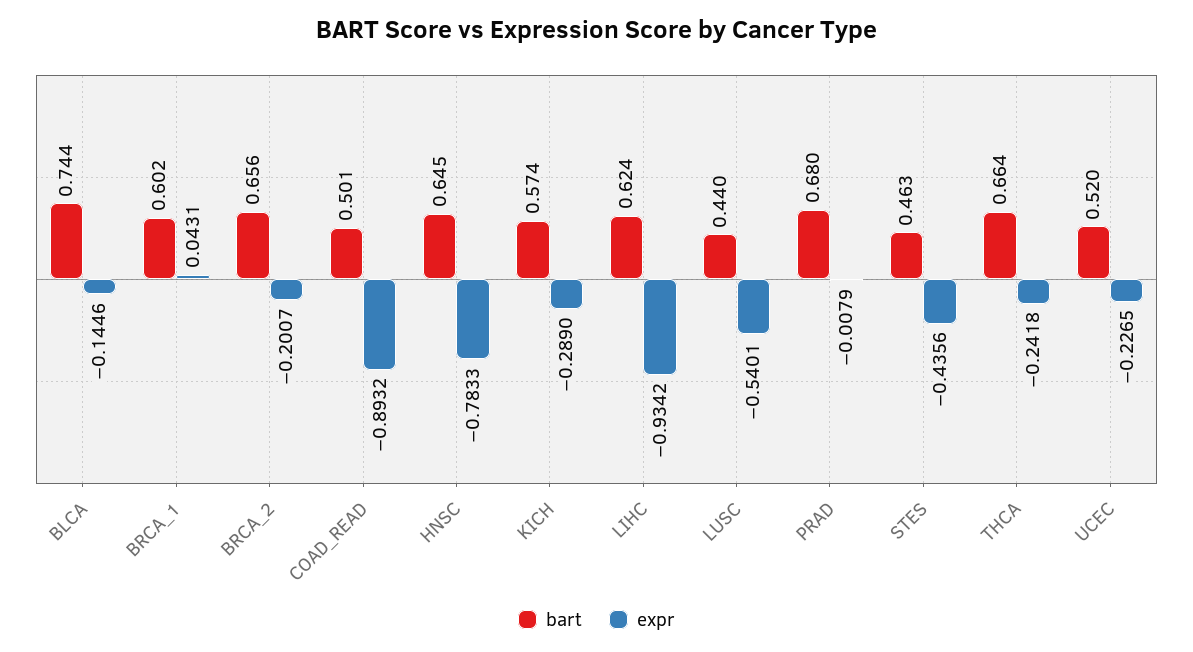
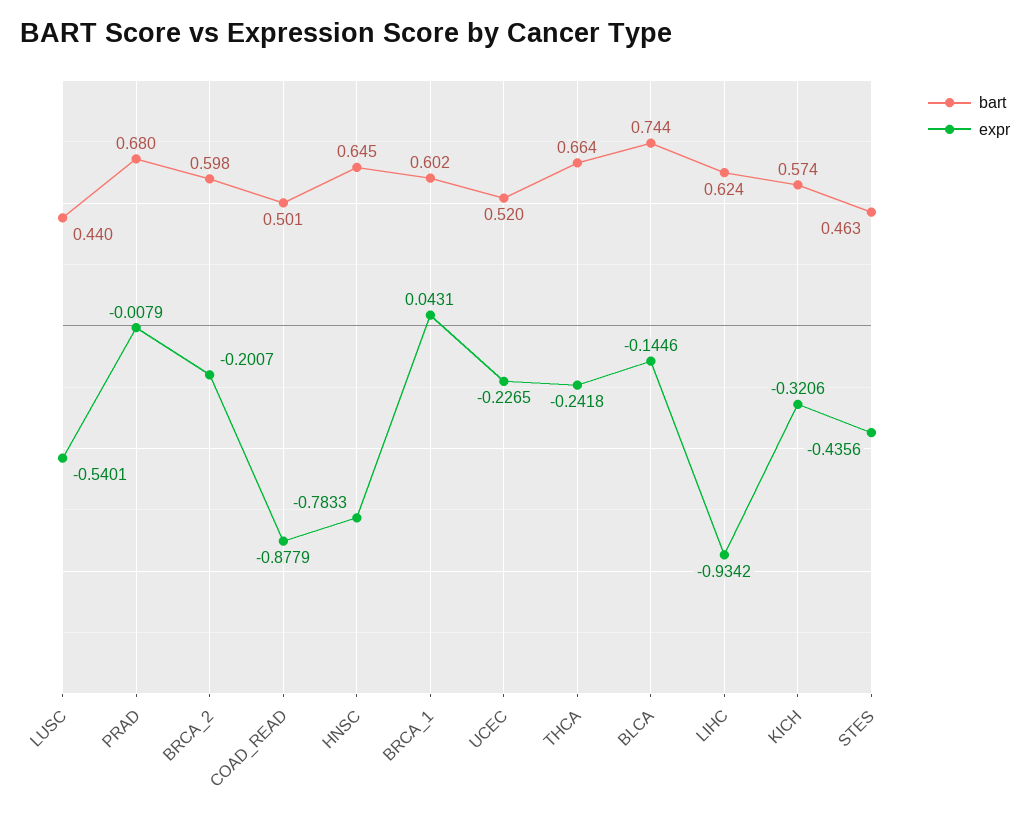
bart, BRCA_2: 0.656 -> 0.598
expr, COAD_READ: -0.8932 -> -0.8779
expr, KICH: -0.289 -> -0.3206

